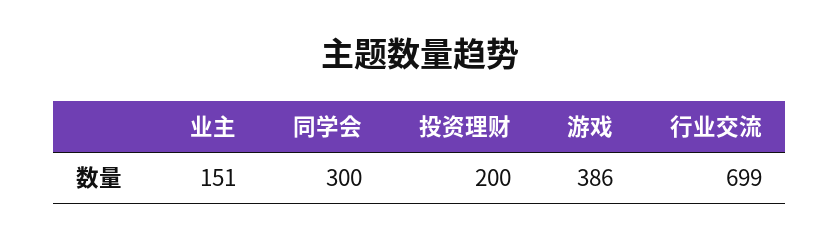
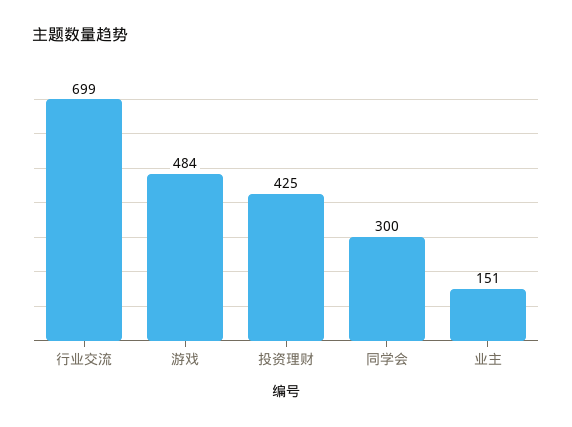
投资理财: 200 -> 425
游戏: 386 -> 484

